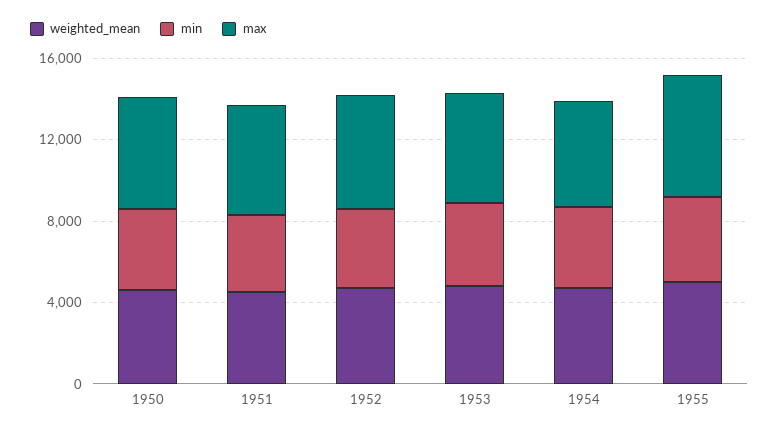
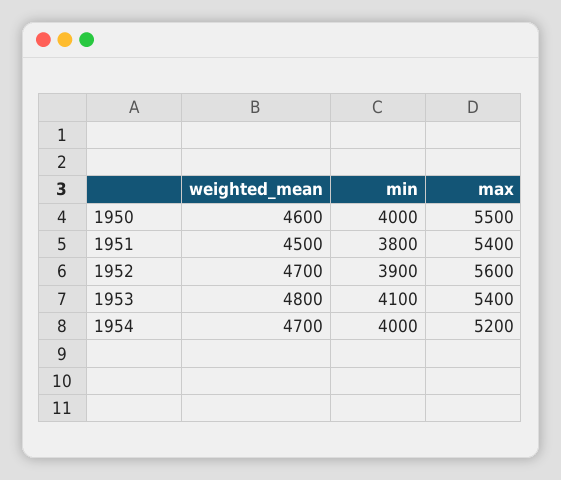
weighted_mean, 1955: 5000 -> none
min, 1955: 4000 -> none
max, 1955: 6000 -> none

